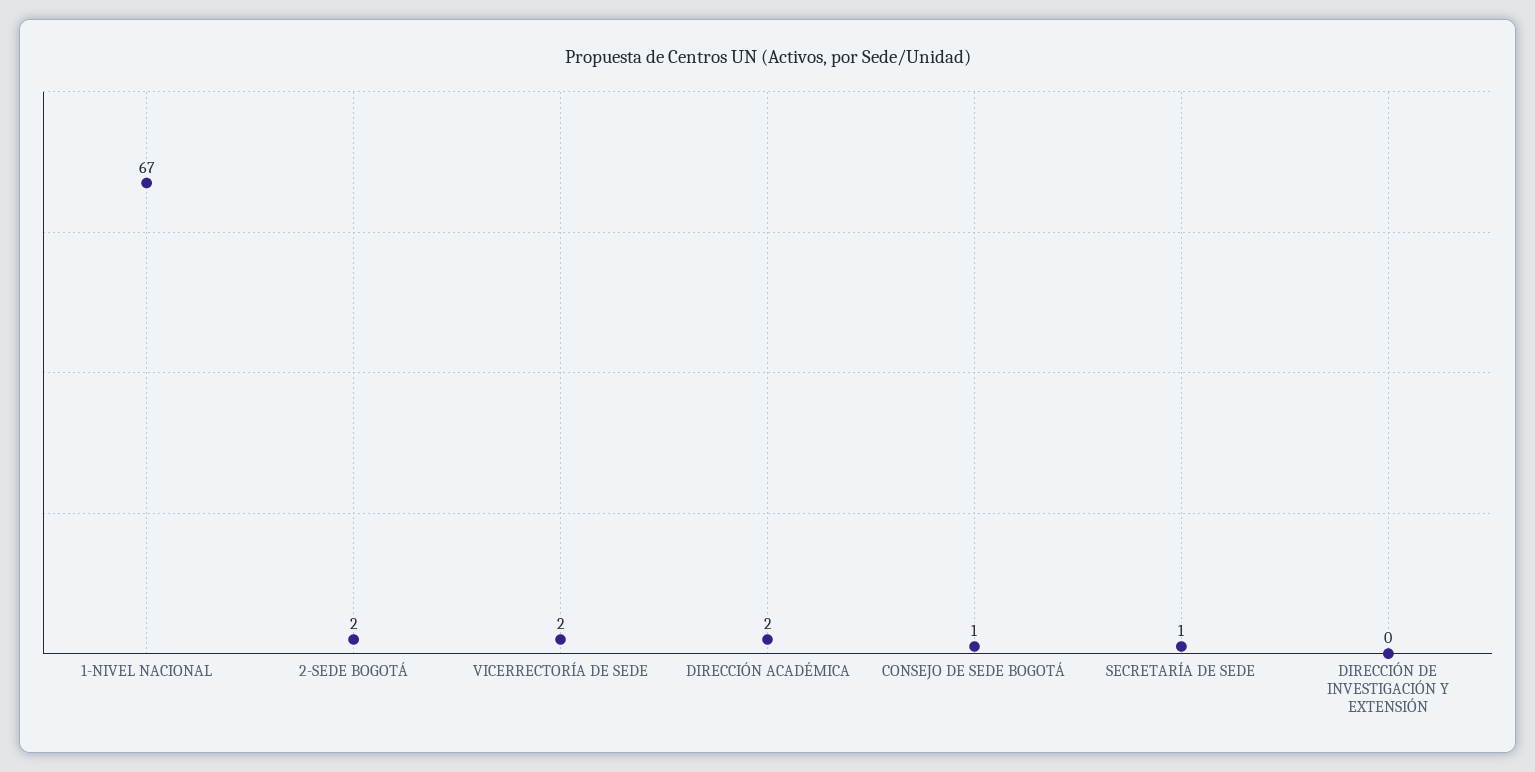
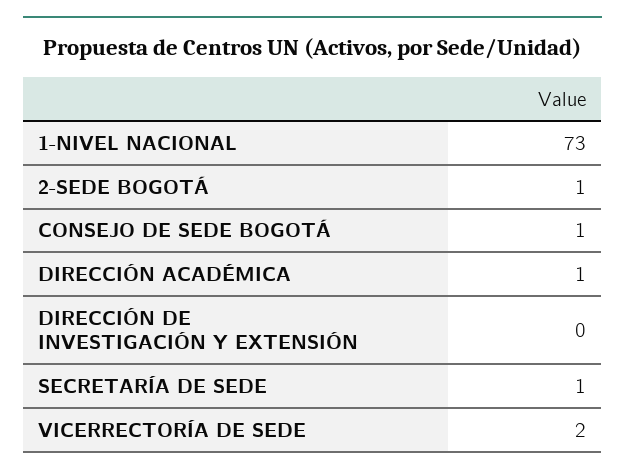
1-NIVEL NACIONAL: 67 -> 73
2-SEDE BOGOTÁ: 2 -> 1
DIRECCIÓN ACADÉMICA: 2 -> 1

